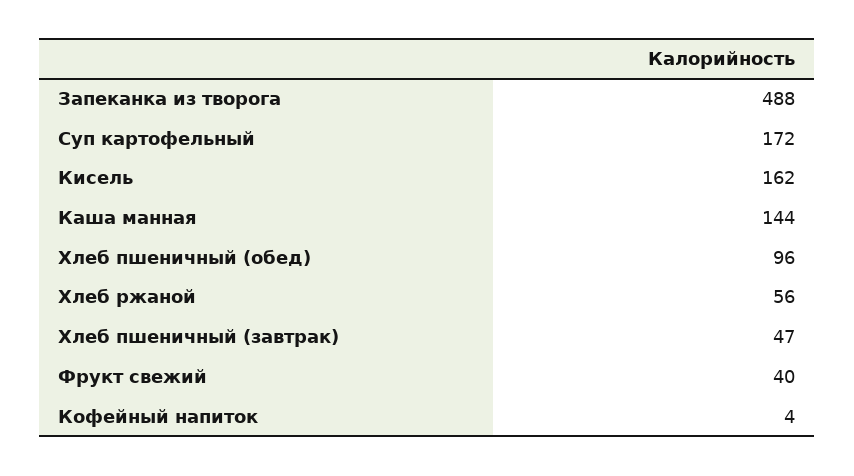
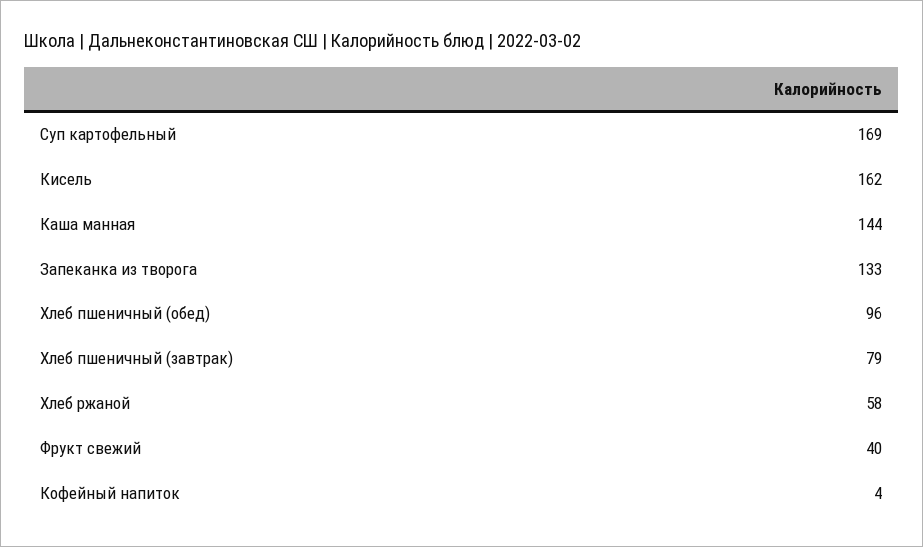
Запеканка из творога: 488 -> 133
Суп картофельный: 172 -> 169
Хлеб ржаной: 56 -> 58
Хлеб пшеничный (завтрак): 47 -> 79

